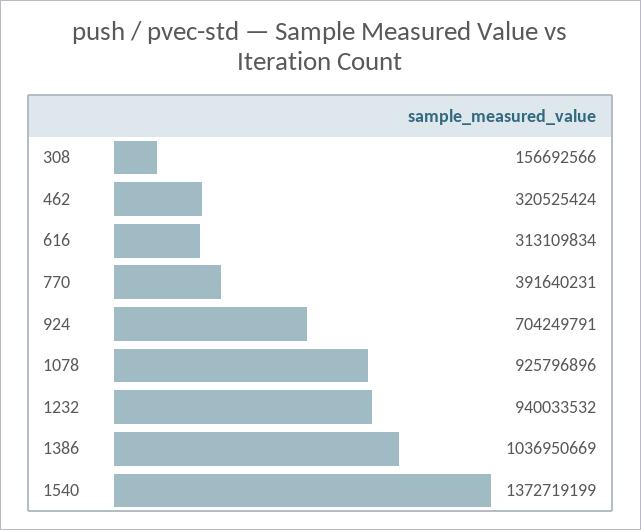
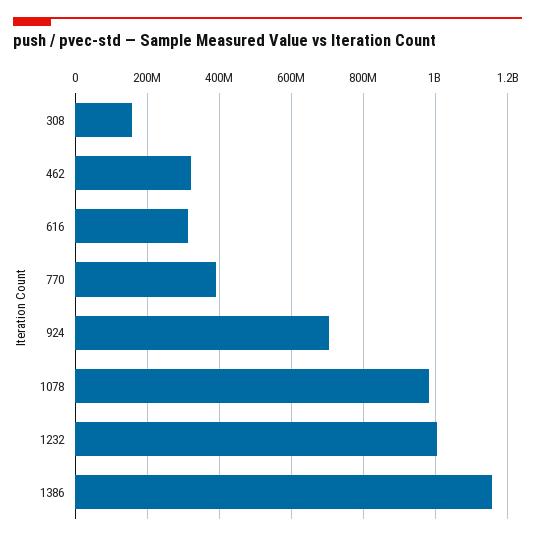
1078: 925796896 -> 980000000
1232: 940033532 -> 1000000000
1386: 1036950669 -> 1160000000
1540: 1372719199 -> none

